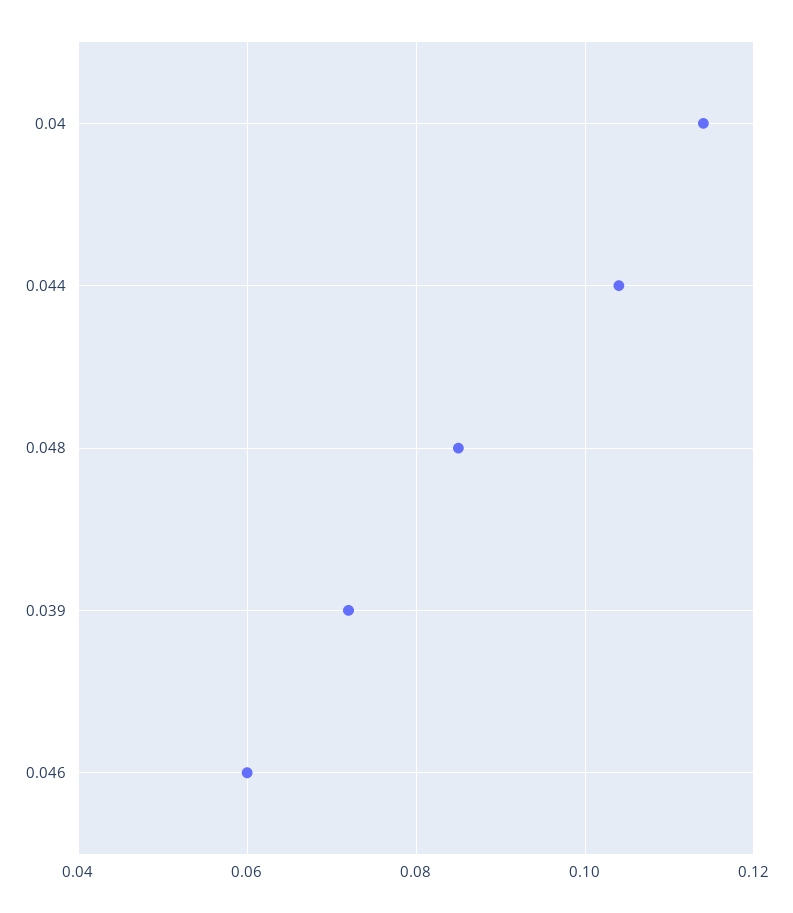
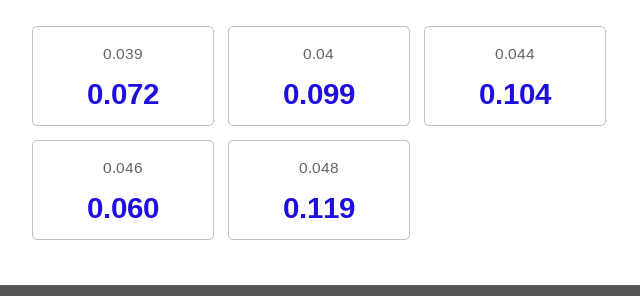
0.04: 0.115 -> 0.099
0.048: 0.085 -> 0.119

